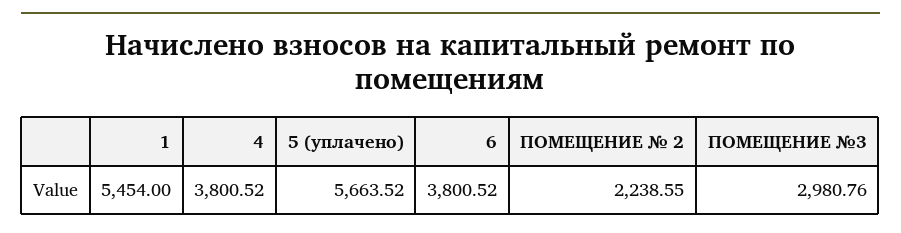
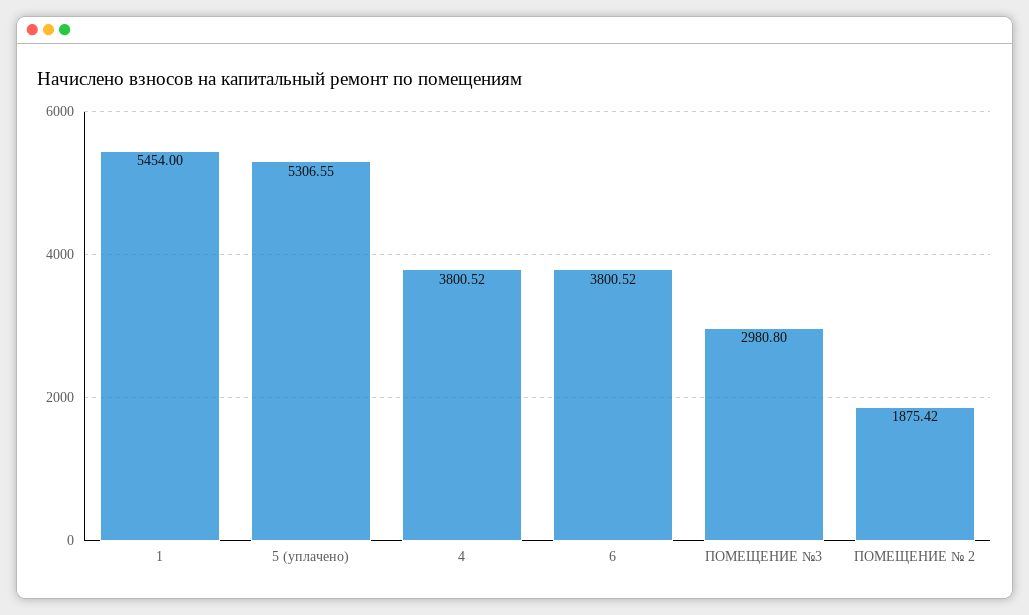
5 (уплачено): 5663.52 -> 5306.55
ПОМЕЩЕНИЕ № 2: 2238.55 -> 1875.42
ПОМЕЩЕНИЕ №3: 2980.76 -> 2980.8

